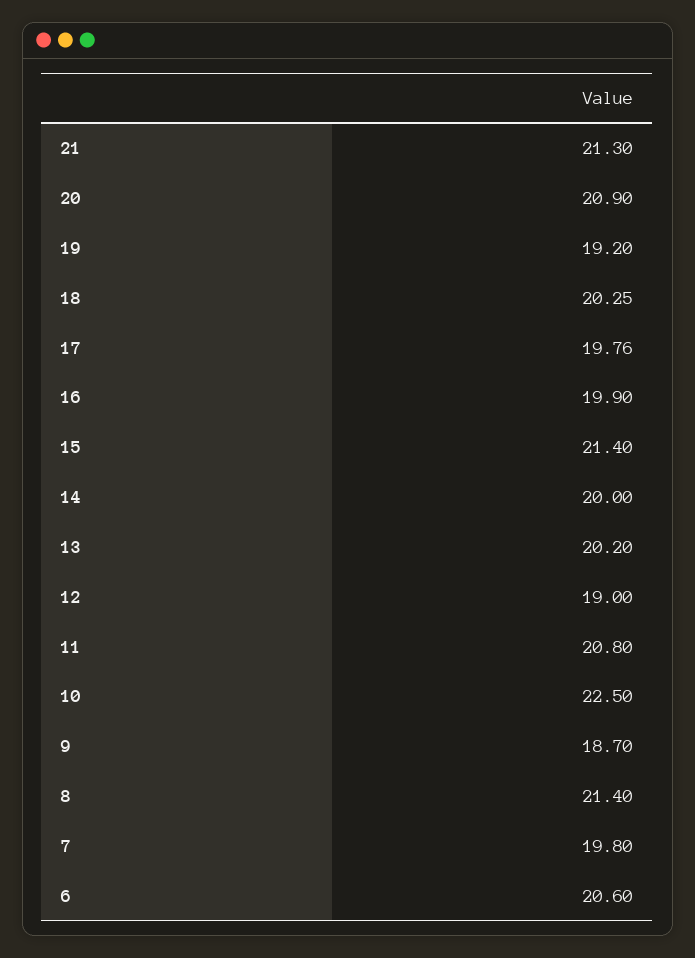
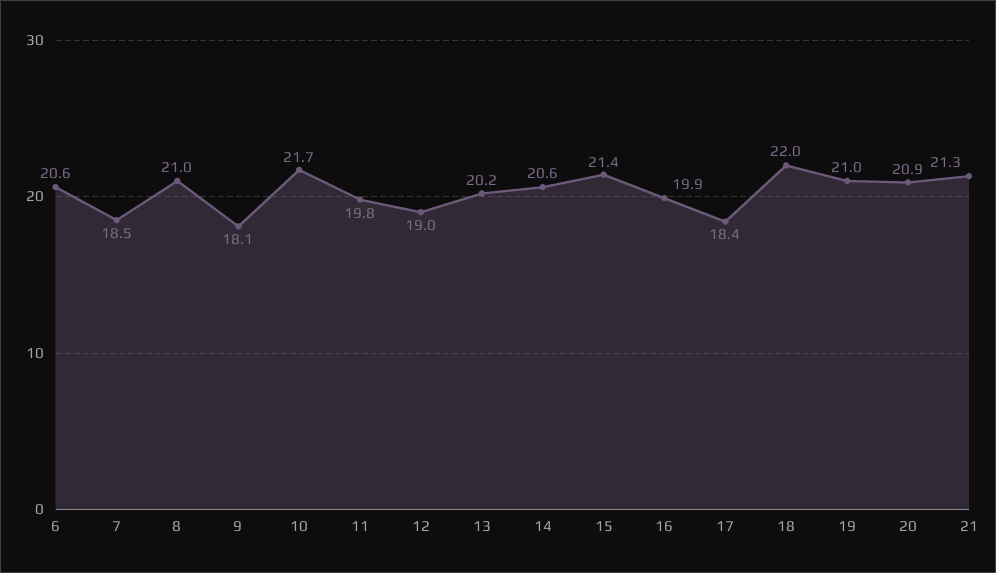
19: 19.2 -> 21
18: 20.25 -> 22
17: 19.76 -> 18.4
14: 20 -> 20.6
11: 20.8 -> 19.8
10: 22.5 -> 21.7
9: 18.7 -> 18.1
8: 21.4 -> 21
7: 19.8 -> 18.5

